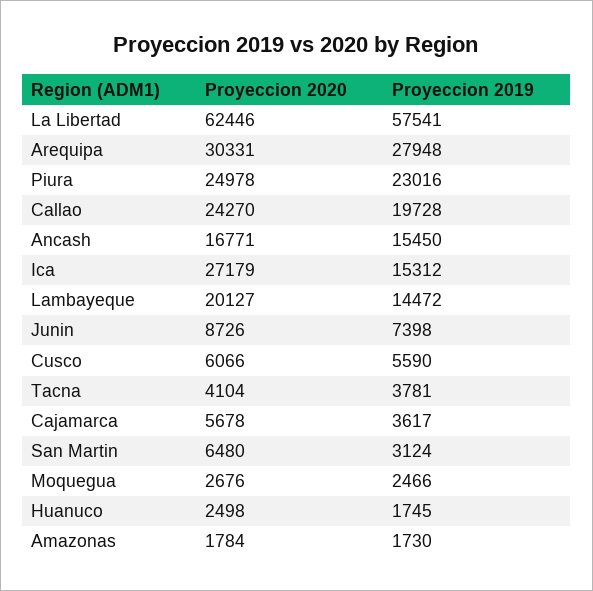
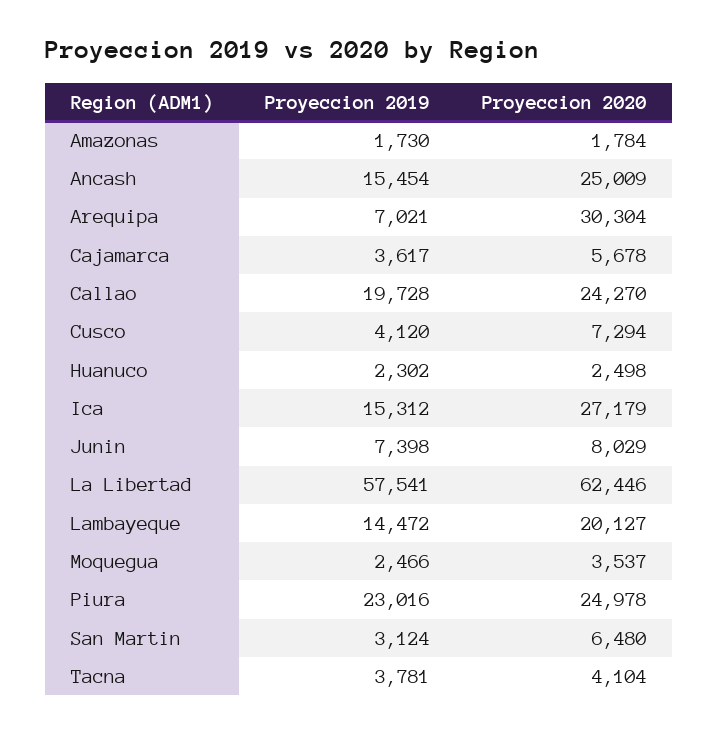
Proyeccion 2020, Arequipa: 30331 -> 30304
Proyeccion 2019, Arequipa: 27948 -> 7021
Proyeccion 2020, Ancash: 16771 -> 25009
Proyeccion 2019, Ancash: 15450 -> 15454
Proyeccion 2020, Junin: 8726 -> 8029
Proyeccion 2020, Cusco: 6066 -> 7294
Proyeccion 2019, Cusco: 5590 -> 4120
Proyeccion 2020, Moquegua: 2676 -> 3537
Proyeccion 2019, Huanuco: 1745 -> 2302

